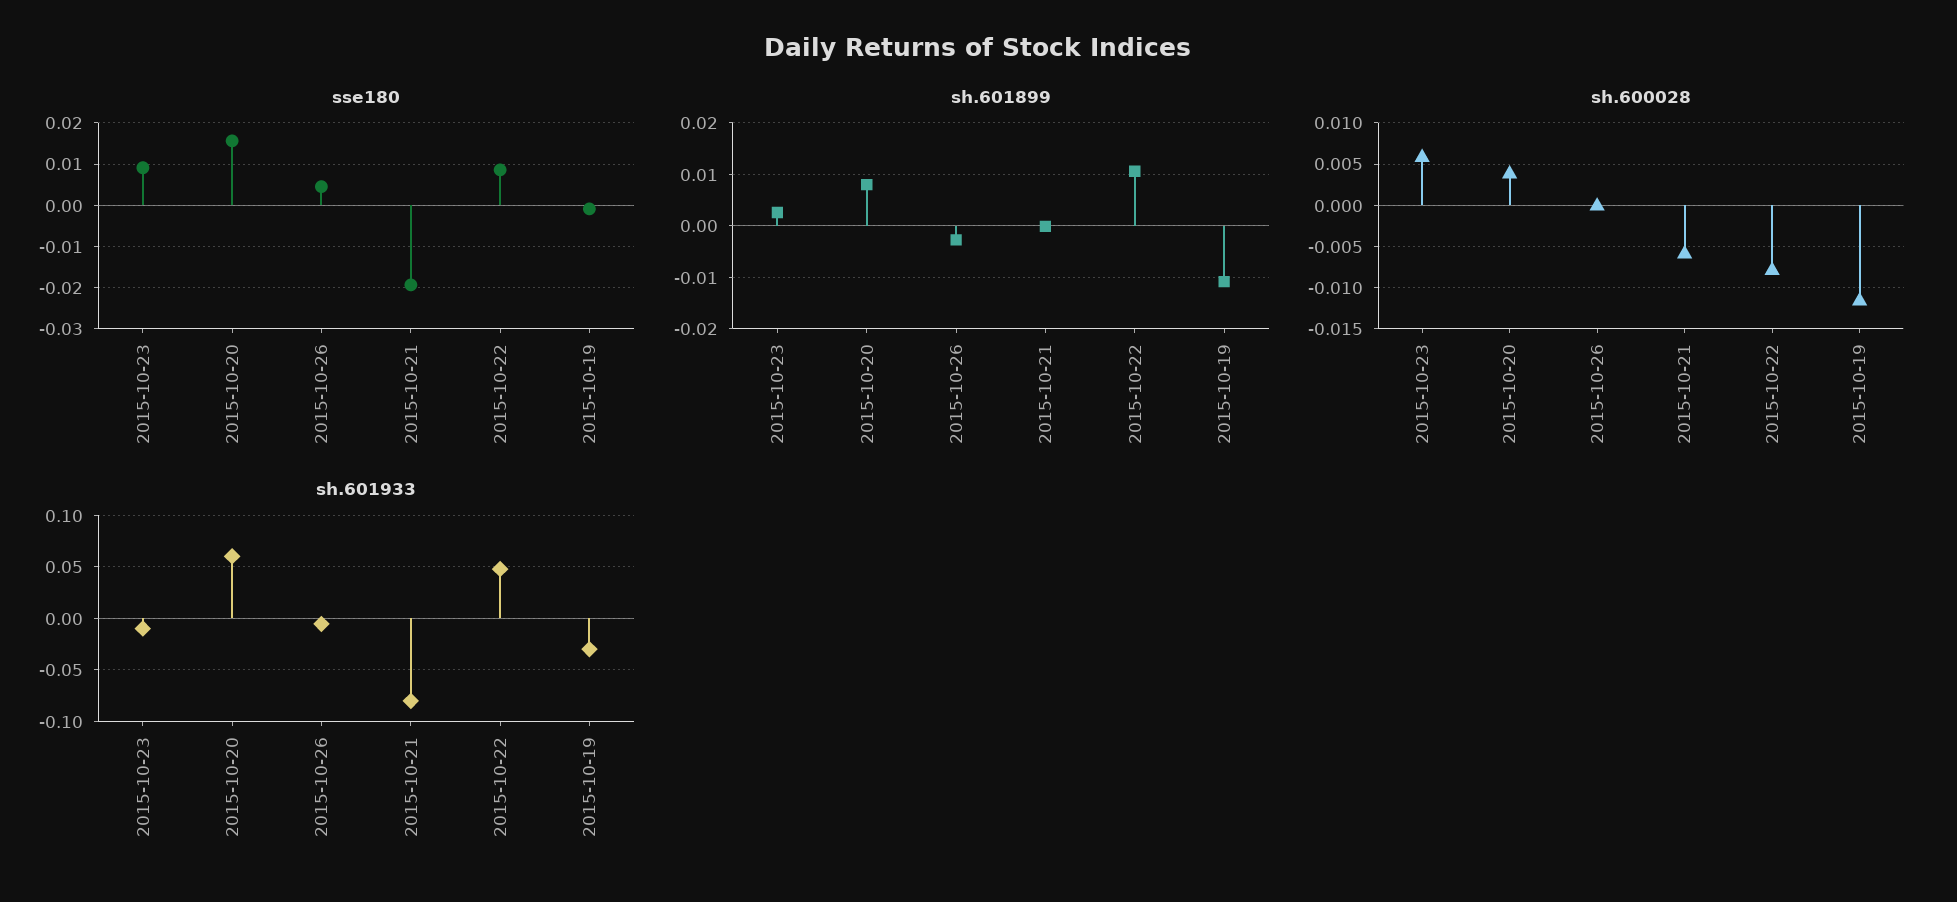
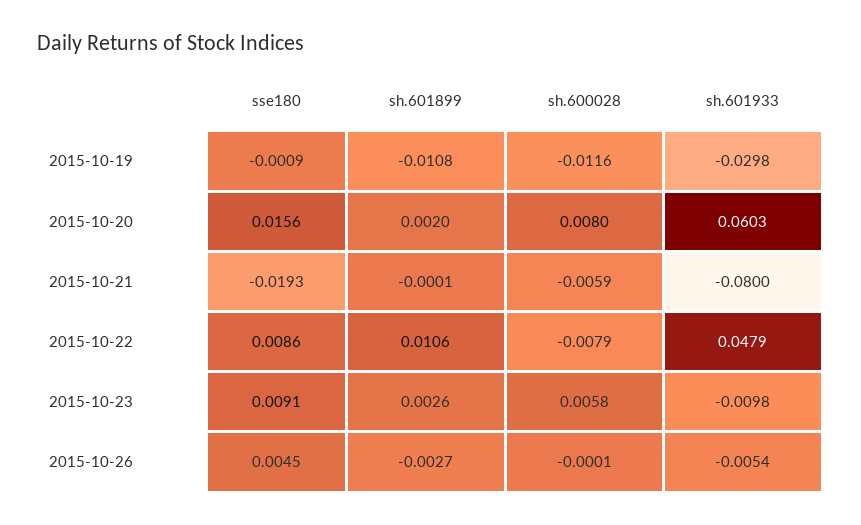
sh.601899, 2015-10-20: 0.008 -> 0.002
sh.600028, 2015-10-20: 0.004 -> 0.008

